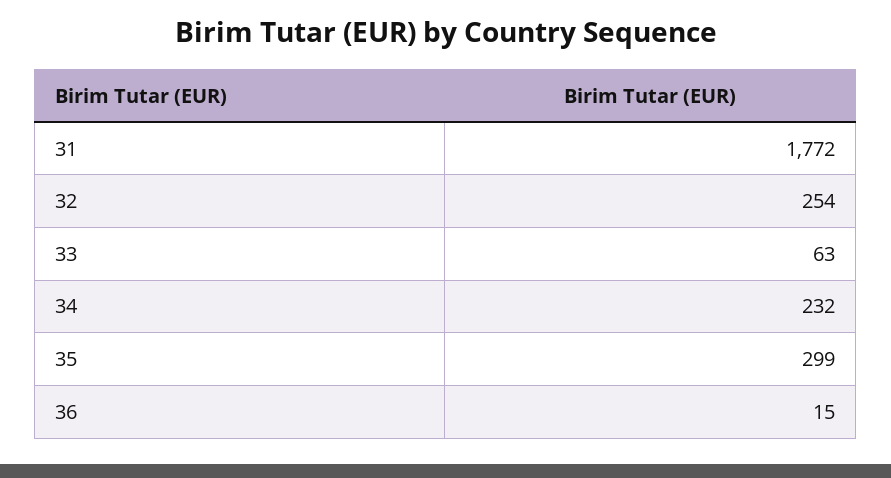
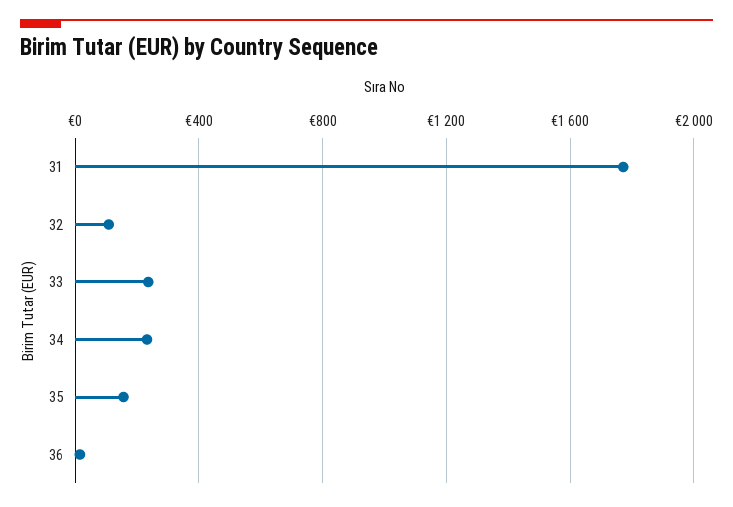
32: 254 -> 100
33: 63 -> 250
35: 299 -> 150

